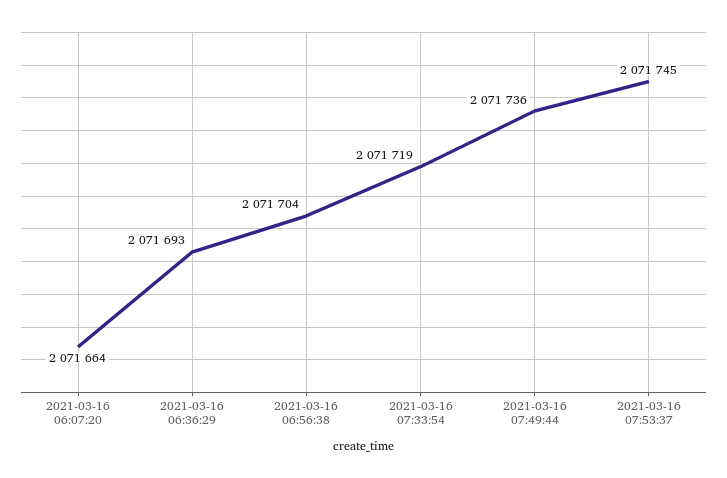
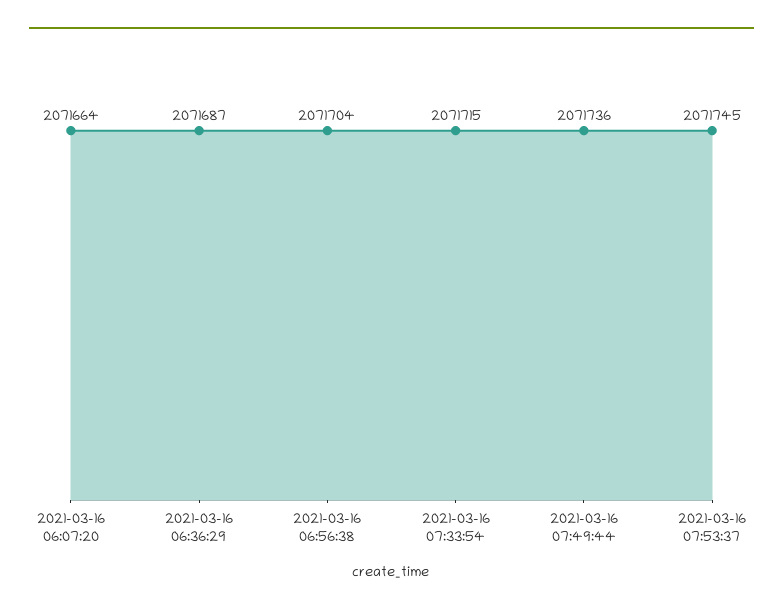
2021-03-16 06:36:29: 2071693 -> 2071687
2021-03-16 07:33:54: 2071719 -> 2071715

